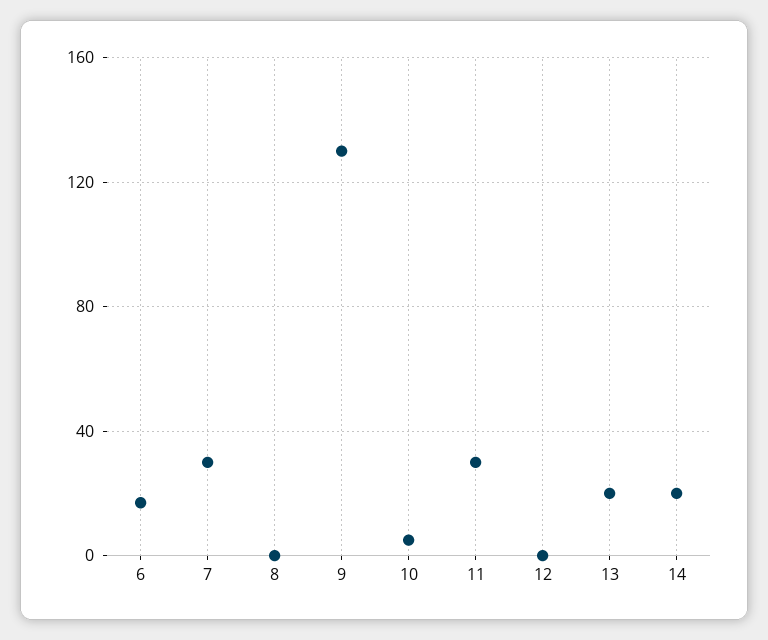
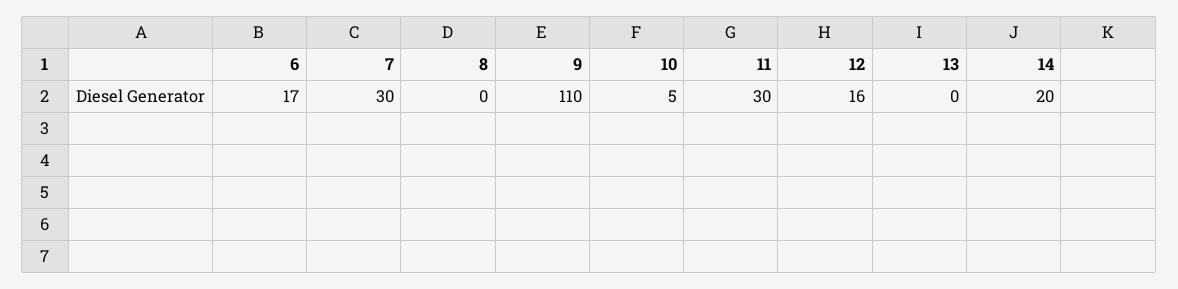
9: 130 -> 110
12: 0 -> 16
13: 20 -> 0

